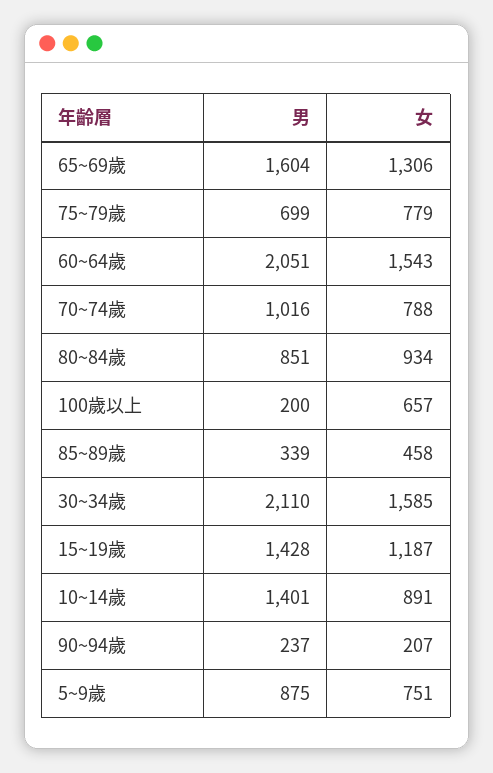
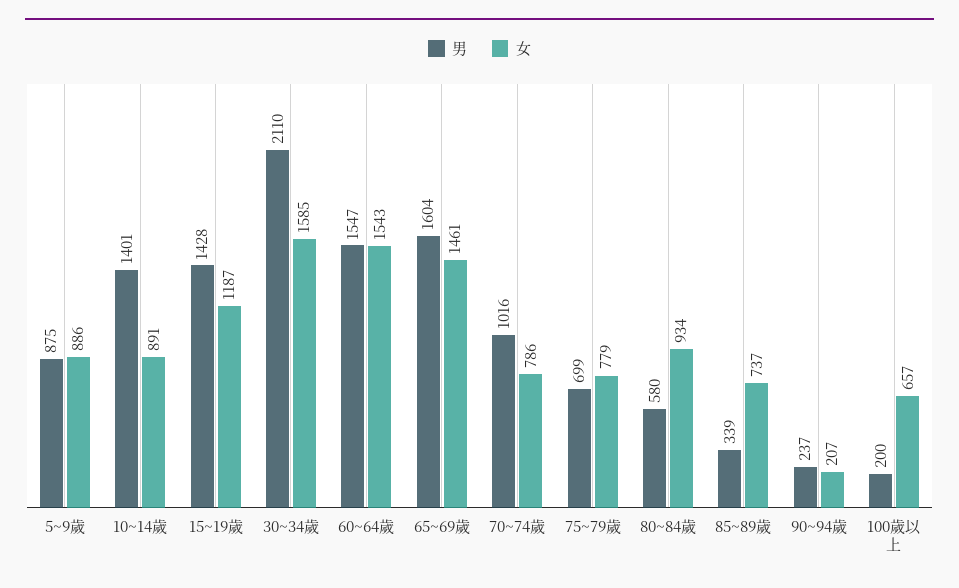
女, 65~69歲: 1306 -> 1461
男, 60~64歲: 2051 -> 1547
女, 70~74歲: 788 -> 786
男, 80~84歲: 851 -> 580
女, 85~89歲: 458 -> 737
女, 5~9歲: 751 -> 886

